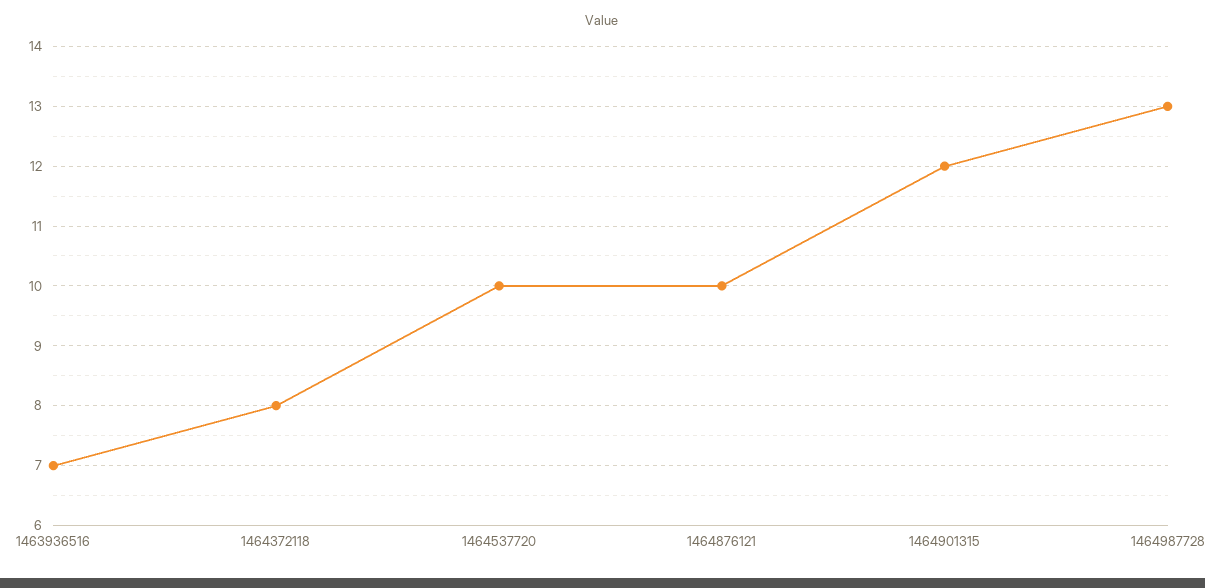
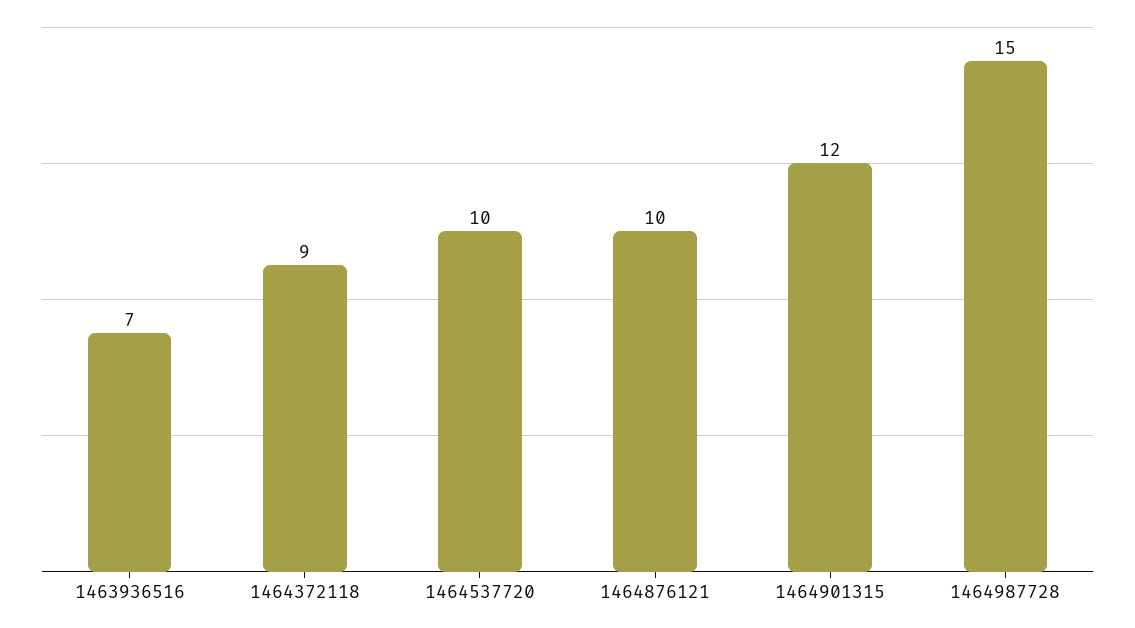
1464372118: 8 -> 9
1464987728: 13 -> 15

